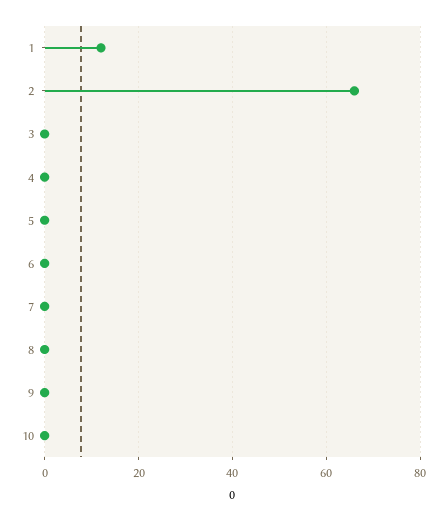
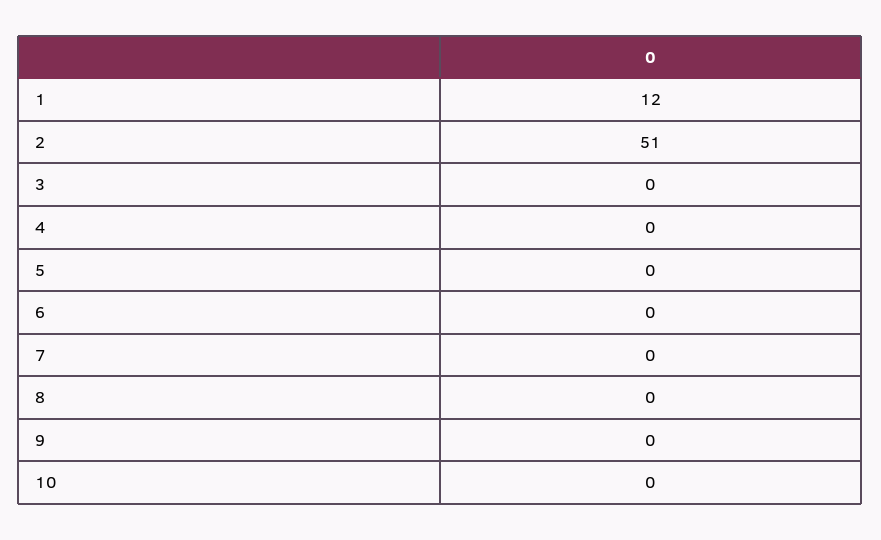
2: 65 -> 51

